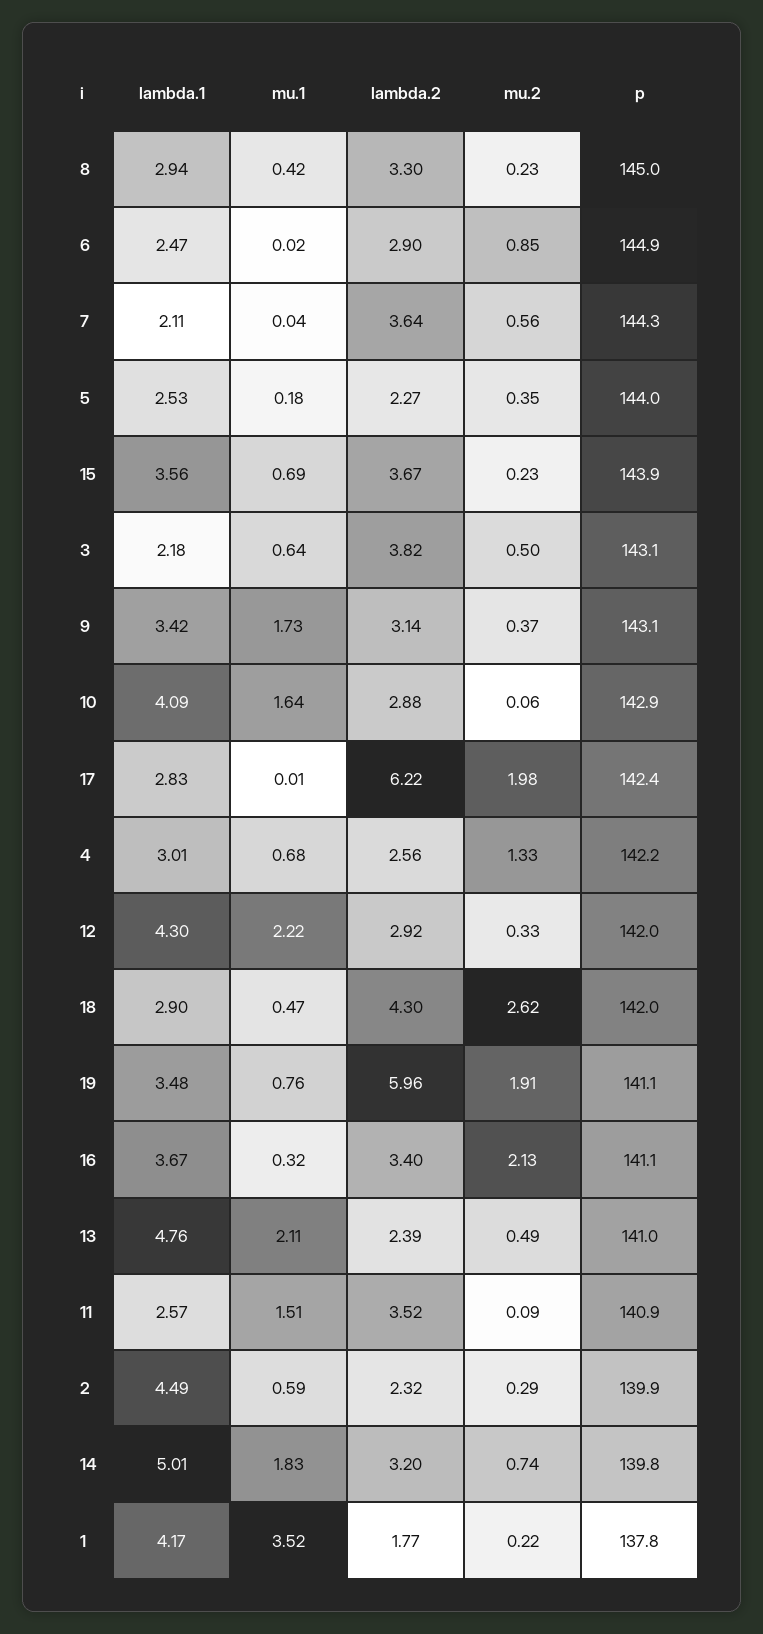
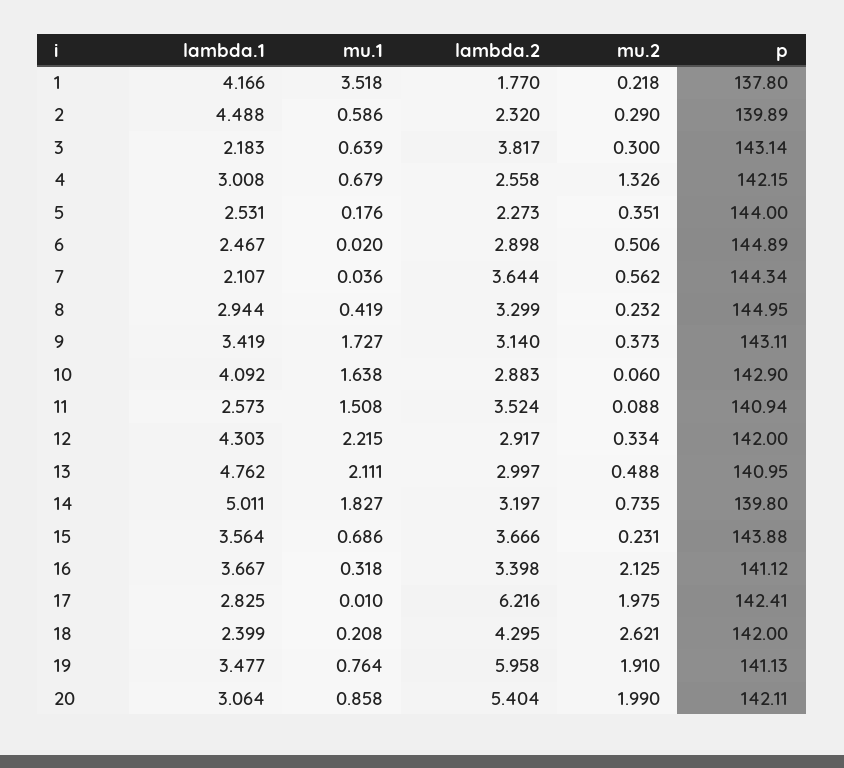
mu.2, 6: 0.85 -> 0.506
mu.2, 3: 0.5 -> 0.3
lambda.1, 18: 2.9 -> 2.399
mu.1, 18: 0.47 -> 0.208
lambda.2, 13: 2.39 -> 2.997
lambda.1, 20: none -> 3.064
mu.1, 20: none -> 0.858
lambda.2, 20: none -> 5.404
mu.2, 20: none -> 1.99
p, 20: none -> 142.11

